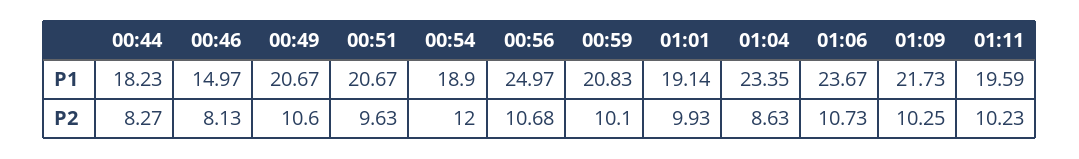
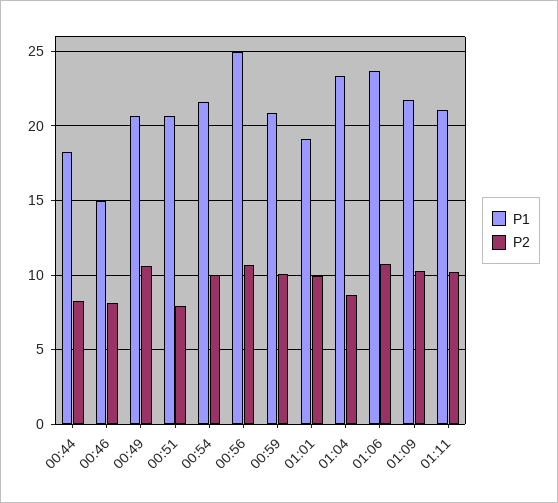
P1, 00:54: 18.9 -> 21.5
P1, 01:11: 19.59 -> 21
P2, 00:51: 9.63 -> 8
P2, 00:54: 12 -> 10

